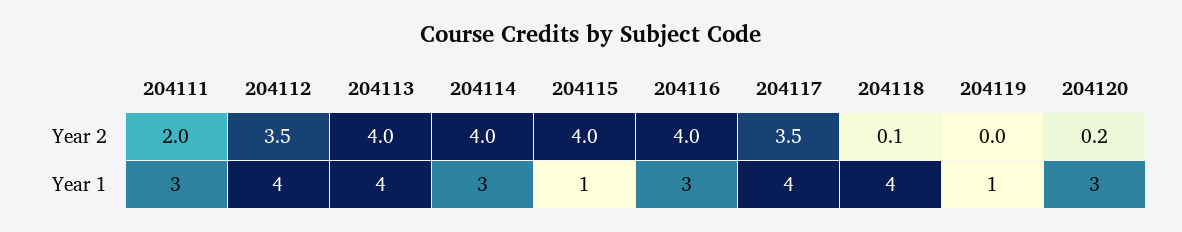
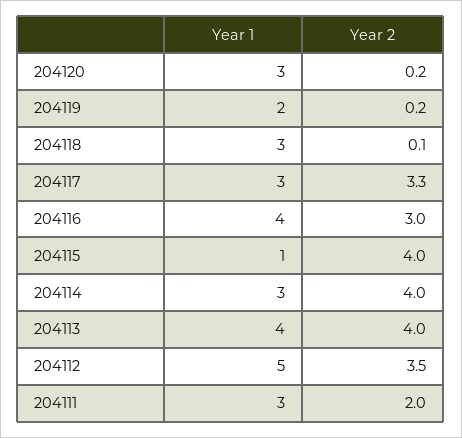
204116, Year 2: 4 -> 3
204117, Year 2: 3.5 -> 3.3
204119, Year 2: 0 -> 0.2
204112, Year 1: 4 -> 5
204116, Year 1: 3 -> 4
204117, Year 1: 4 -> 3
204118, Year 1: 4 -> 3
204119, Year 1: 1 -> 2

